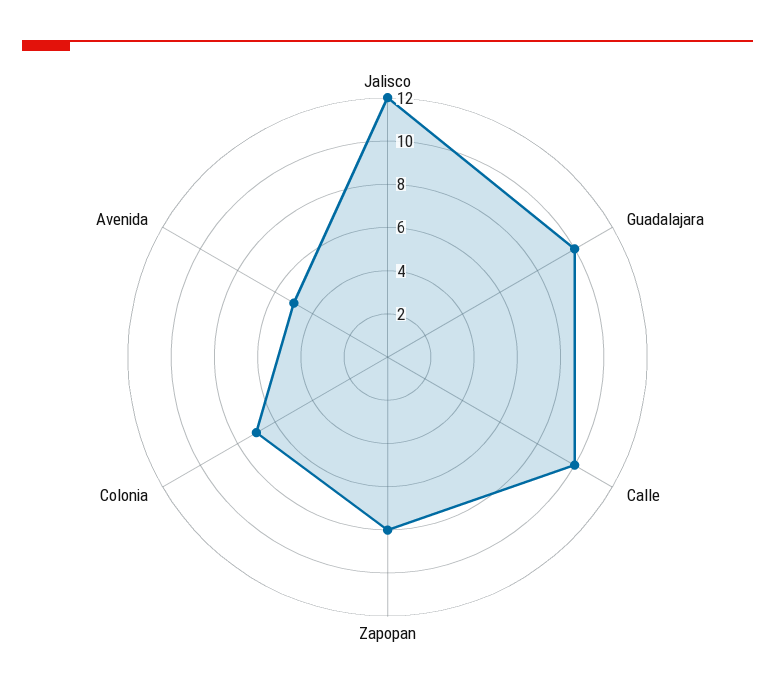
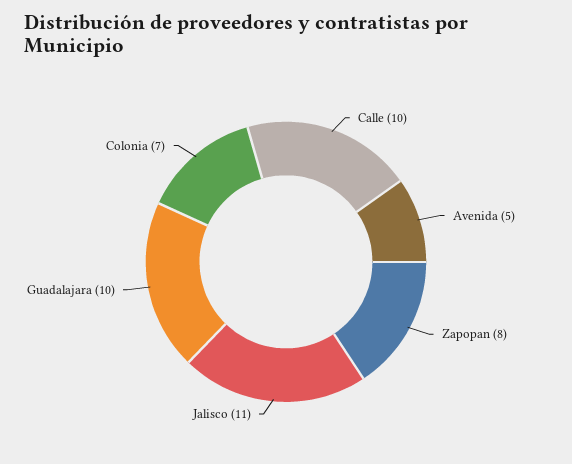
Jalisco: 12 -> 11

